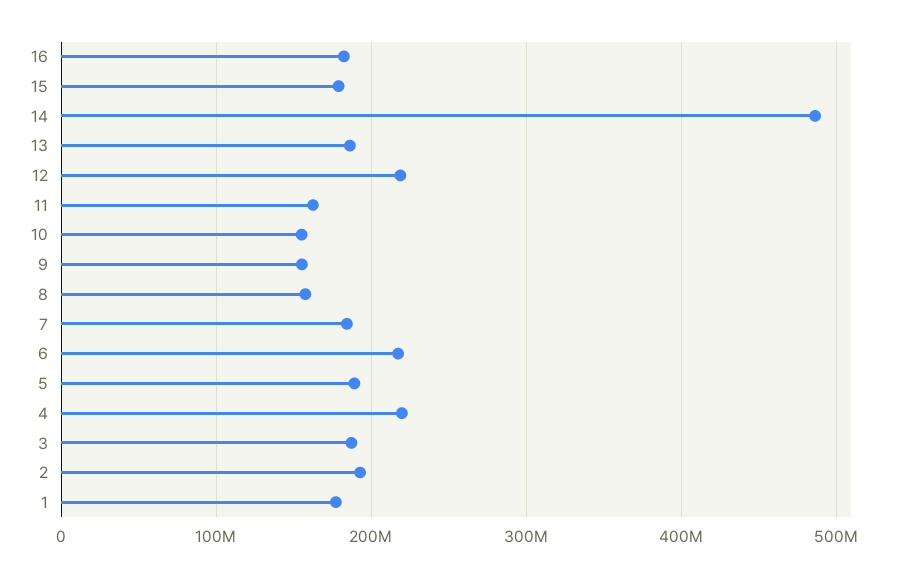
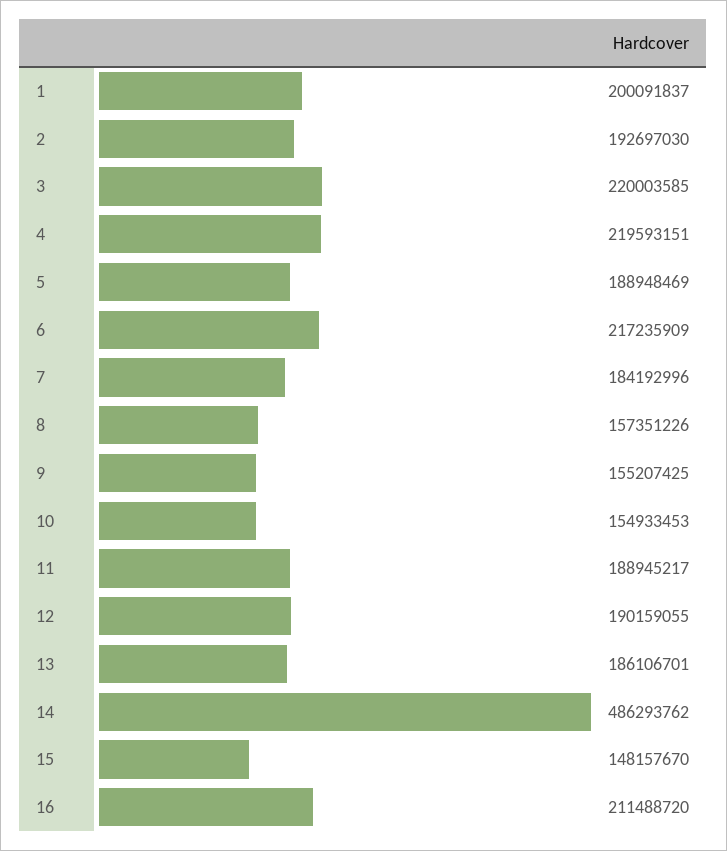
16: 180000000 -> 211488720
15: 180000000 -> 148157670
12: 220000000 -> 190159055
11: 160000000 -> 188945217
3: 190000000 -> 220003585
1: 180000000 -> 200091837

